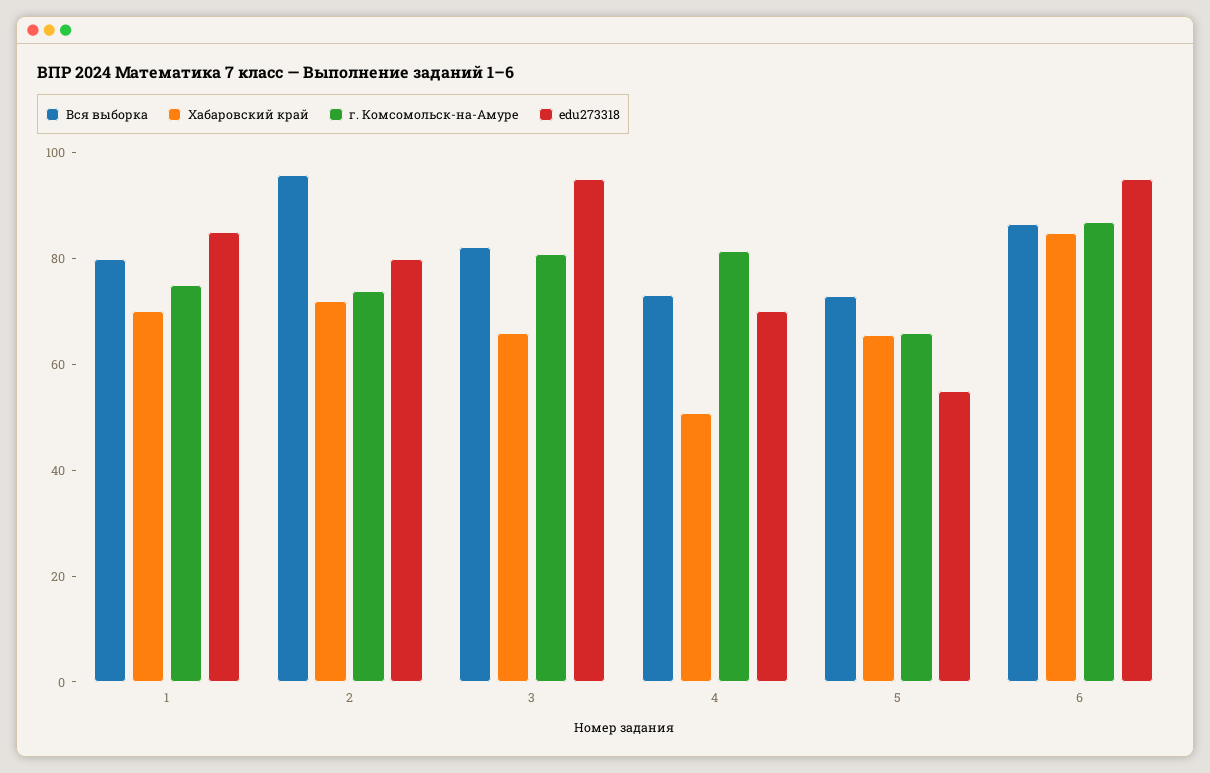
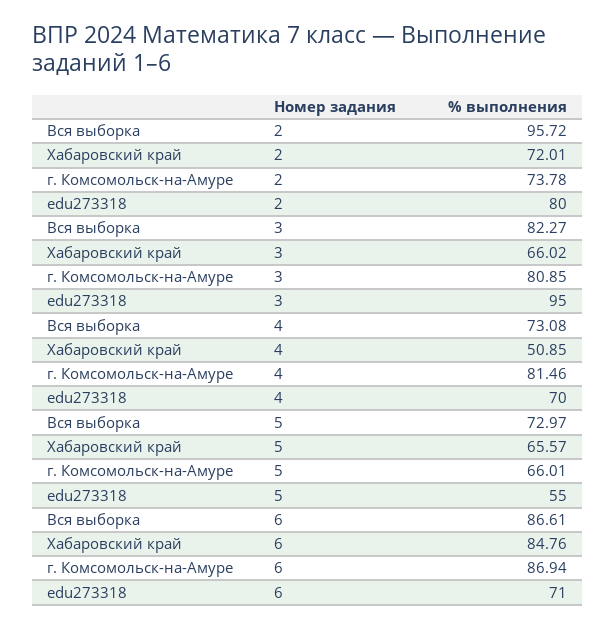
Вся выборка, 1: 80 -> none
Хабаровский край, 1: 70 -> none
г. Комсомольск-на-Амуре, 1: 75 -> none
edu273318, 1: 85 -> none
edu273318, 6: 95 -> 71

